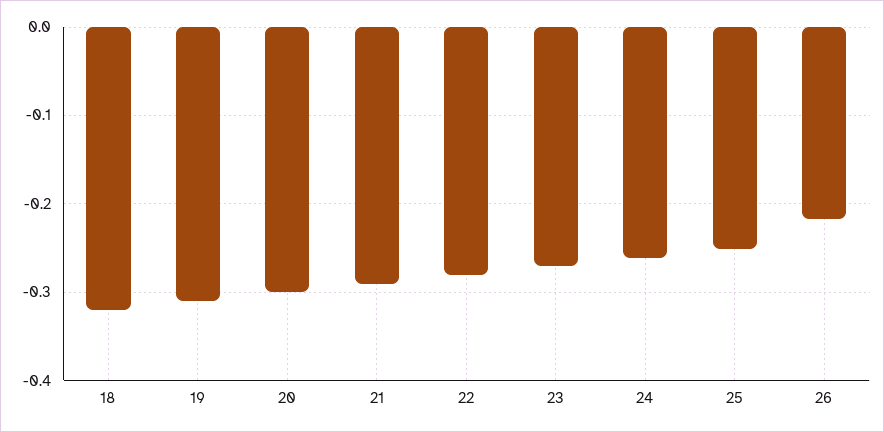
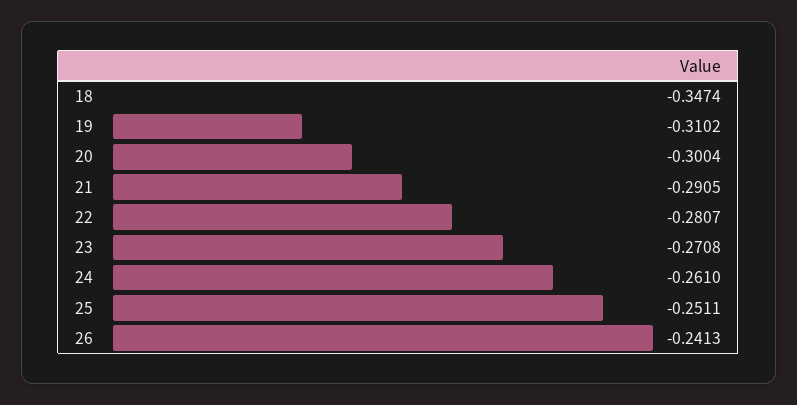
18: -0.32 -> -0.3474
26: -0.22 -> -0.2413

